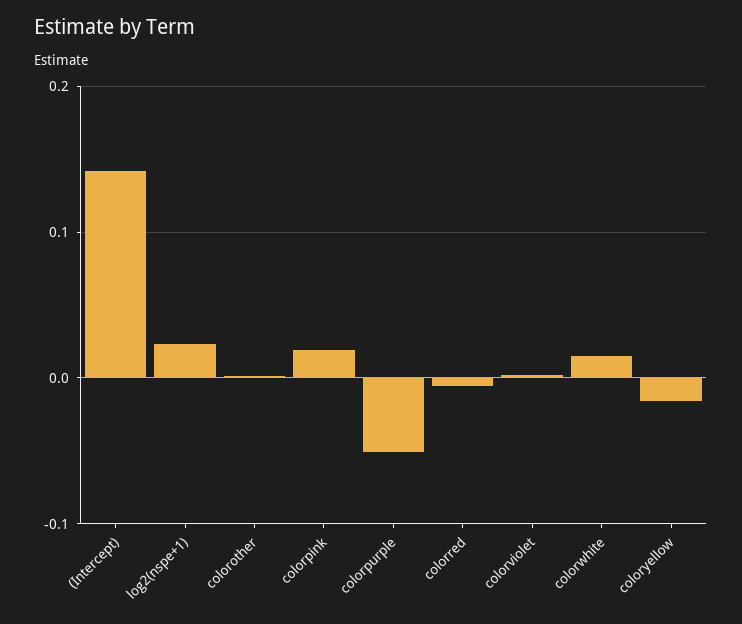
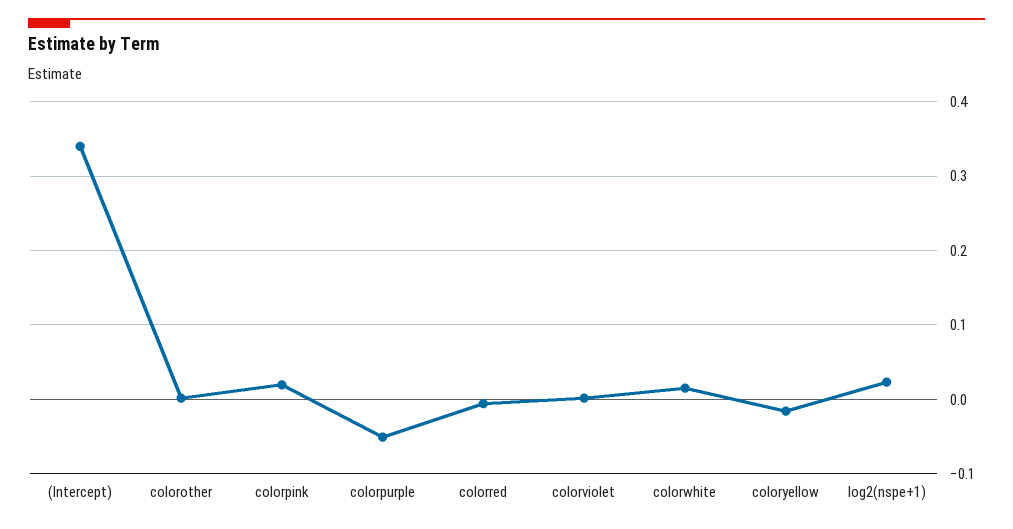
(Intercept): 0.14 -> 0.34

